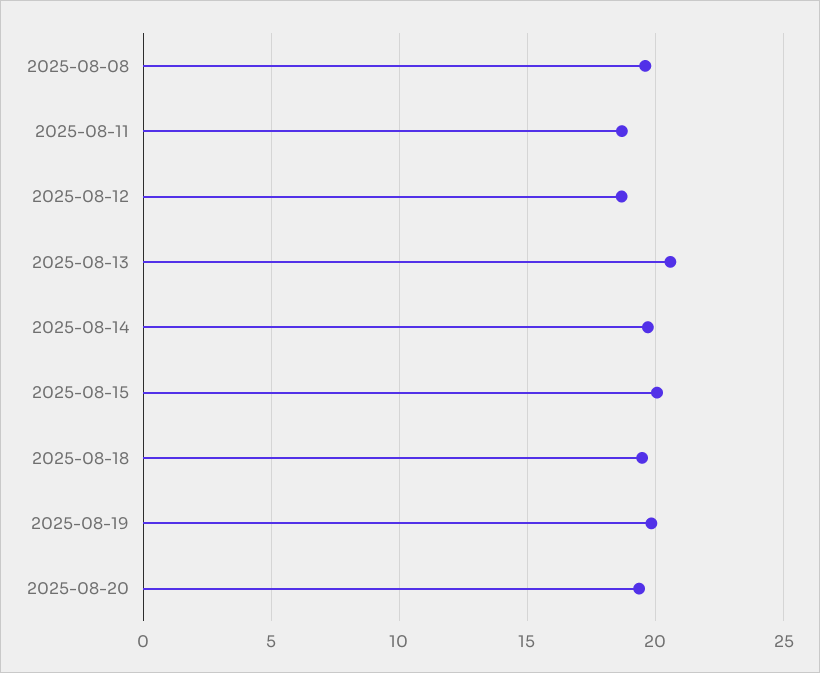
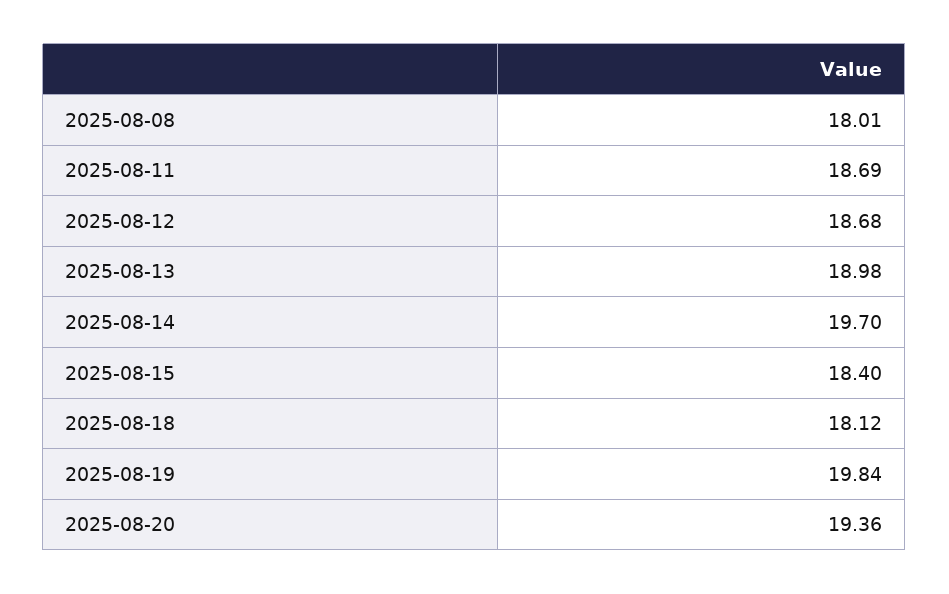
2025-08-08: 19.5 -> 18.01
2025-08-13: 20.5 -> 18.98
2025-08-15: 20 -> 18.4
2025-08-18: 19.5 -> 18.12

